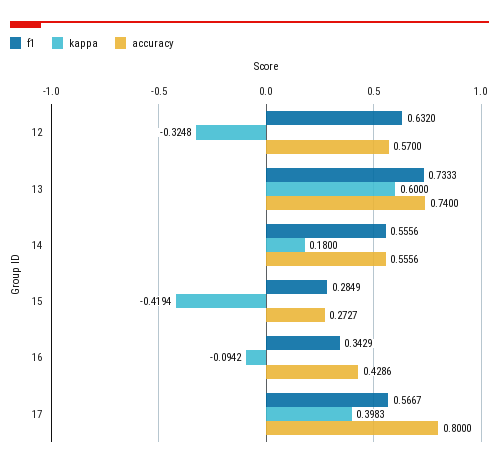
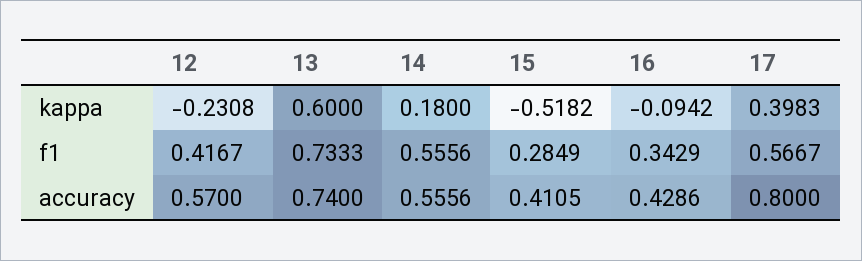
f1, 12: 0.632 -> 0.4167
kappa, 12: -0.3248 -> -0.2308
kappa, 15: -0.4194 -> -0.5182
accuracy, 15: 0.2727 -> 0.4105

